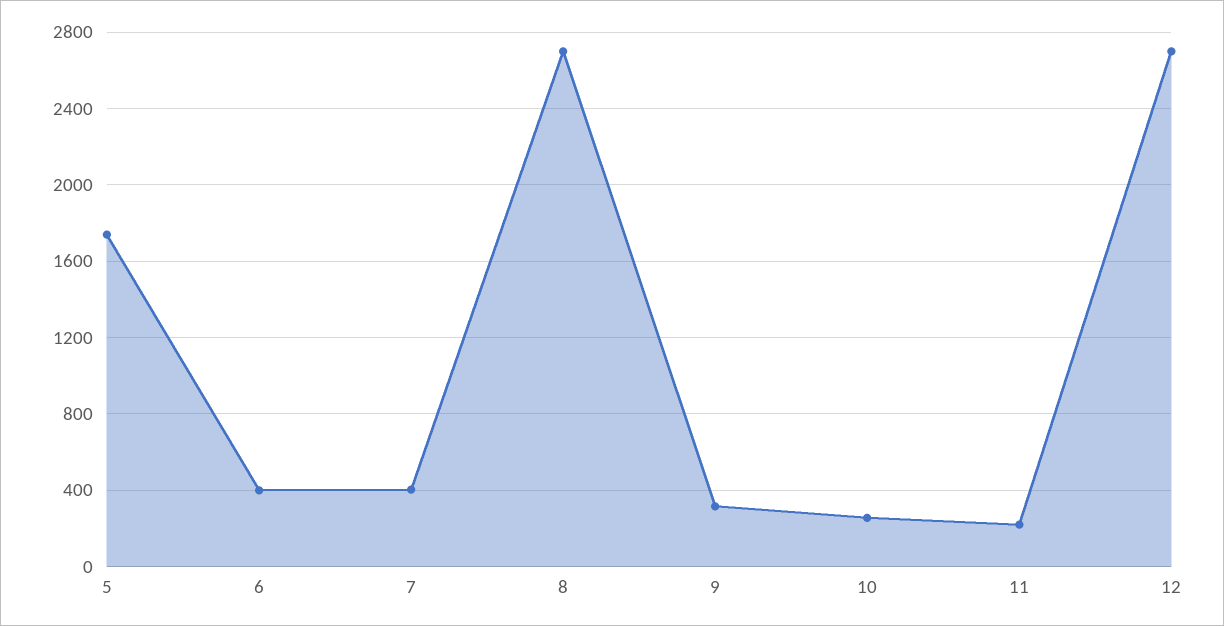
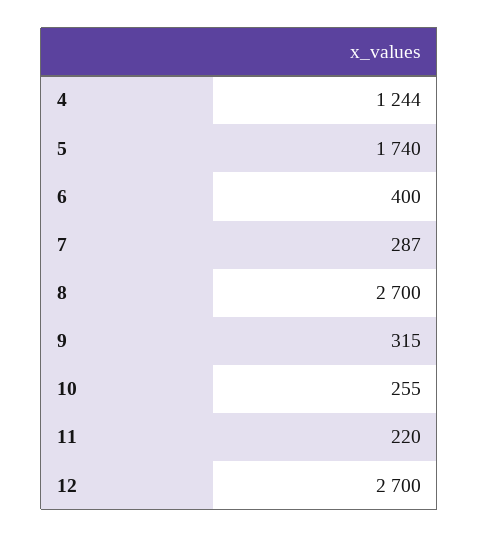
7: 400 -> 287
4: none -> 1244

